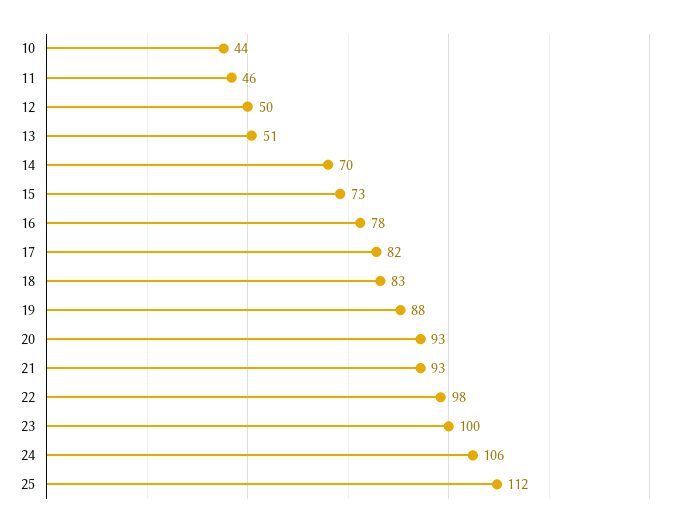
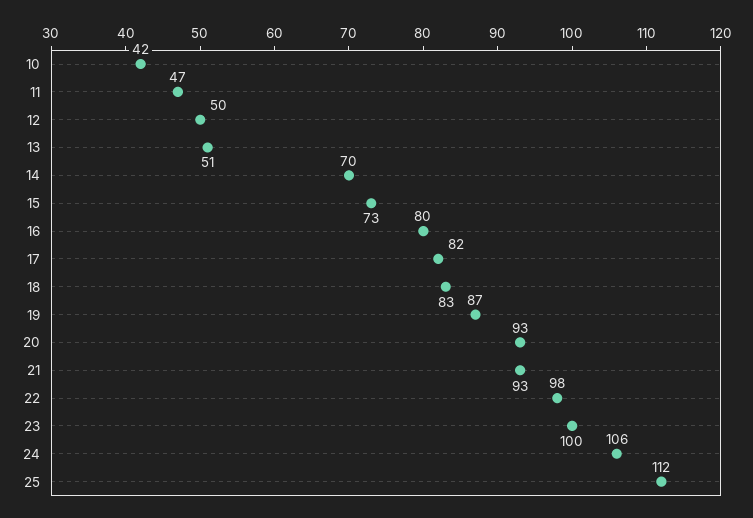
10: 44 -> 42
11: 46 -> 47
16: 78 -> 80
19: 88 -> 87

